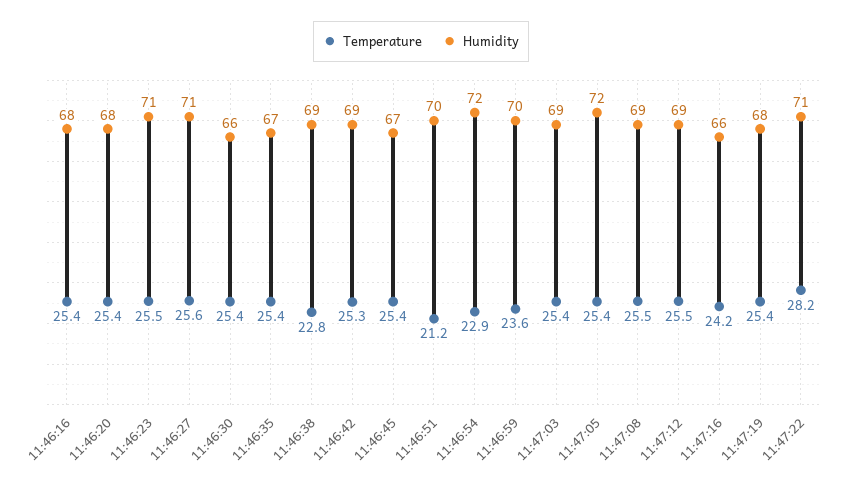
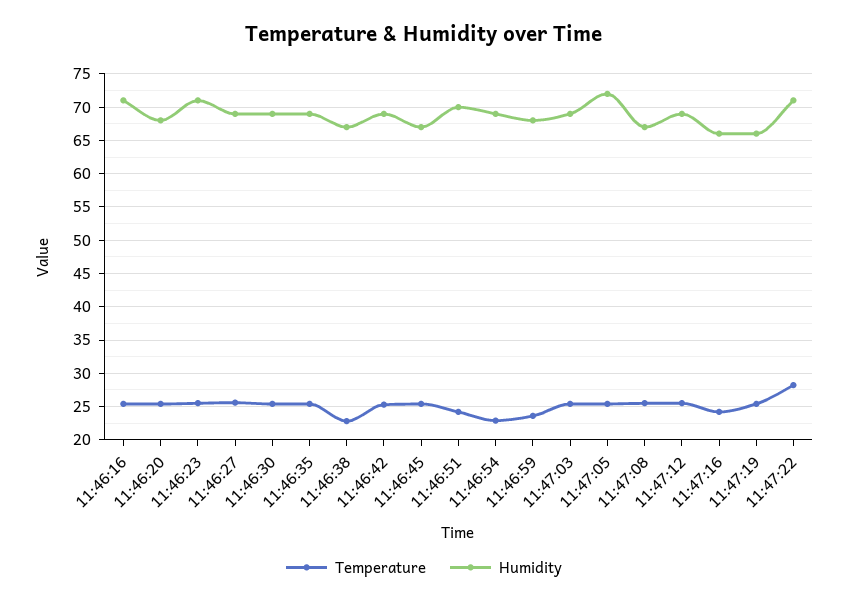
Humidity, 11:46:16: 68 -> 71
Humidity, 11:46:27: 71 -> 69
Humidity, 11:46:30: 66 -> 69
Humidity, 11:46:35: 67 -> 69
Humidity, 11:46:38: 69 -> 67
Temperature, 11:46:51: 21.2 -> 24
Humidity, 11:46:54: 72 -> 69
Humidity, 11:46:59: 70 -> 68
Humidity, 11:47:08: 69 -> 67
Humidity, 11:47:19: 68 -> 66

